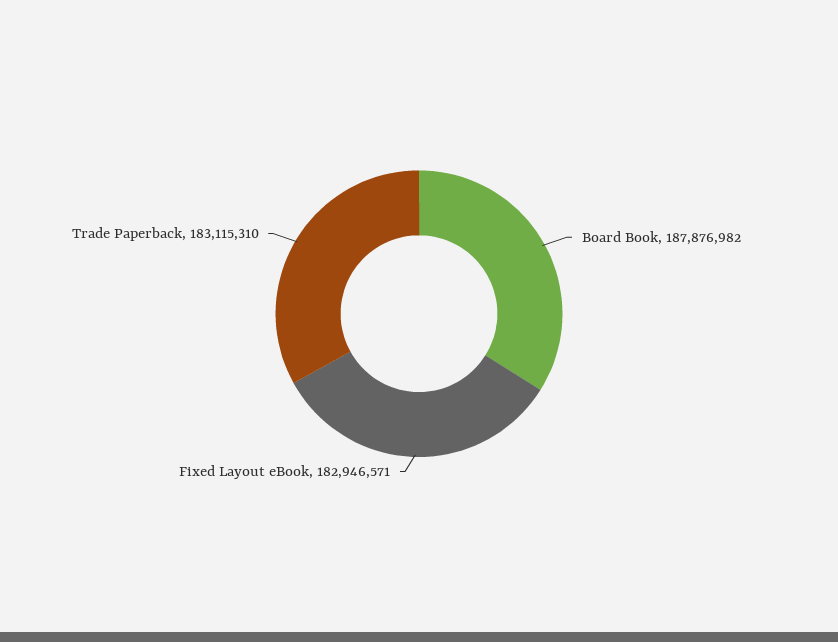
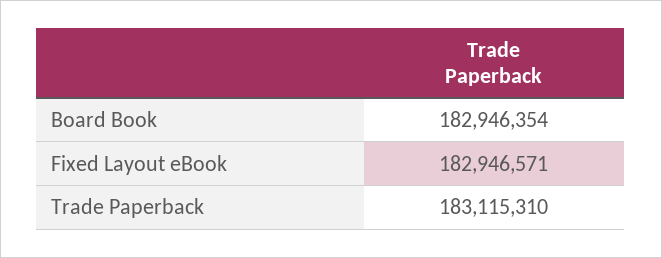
Board Book: 187876982 -> 182946354

